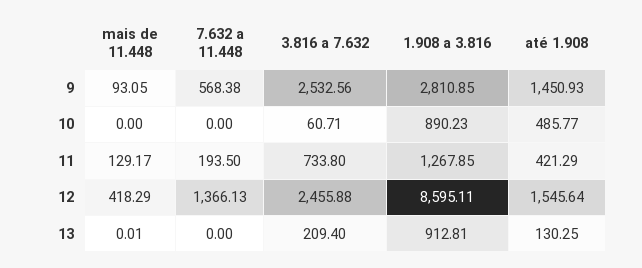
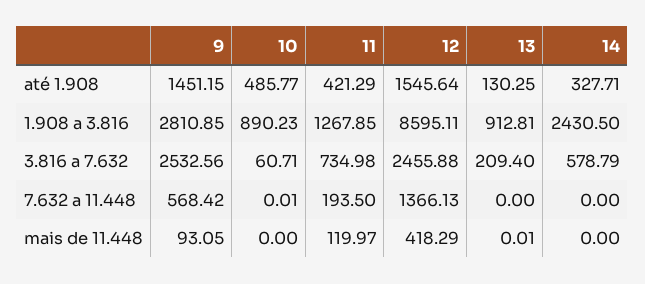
7.632 a 11.448, 9: 568.38 -> 568.42
até 1.908, 9: 1450.93 -> 1451.15
7.632 a 11.448, 10: 0 -> 0.01
mais de 11.448, 11: 129.17 -> 119.97
3.816 a 7.632, 11: 733.8 -> 734.98
até 1.908, 14: none -> 327.71
1.908 a 3.816, 14: none -> 2430.5
3.816 a 7.632, 14: none -> 578.79
7.632 a 11.448, 14: none -> 0
mais de 11.448, 14: none -> 0

